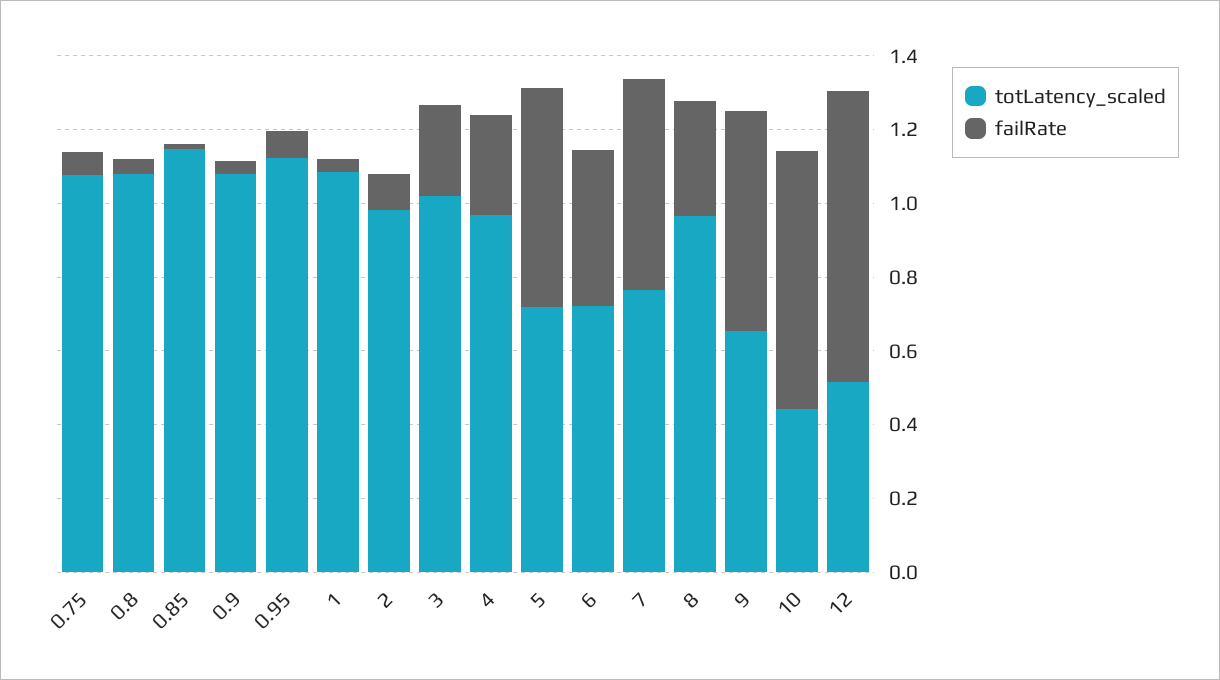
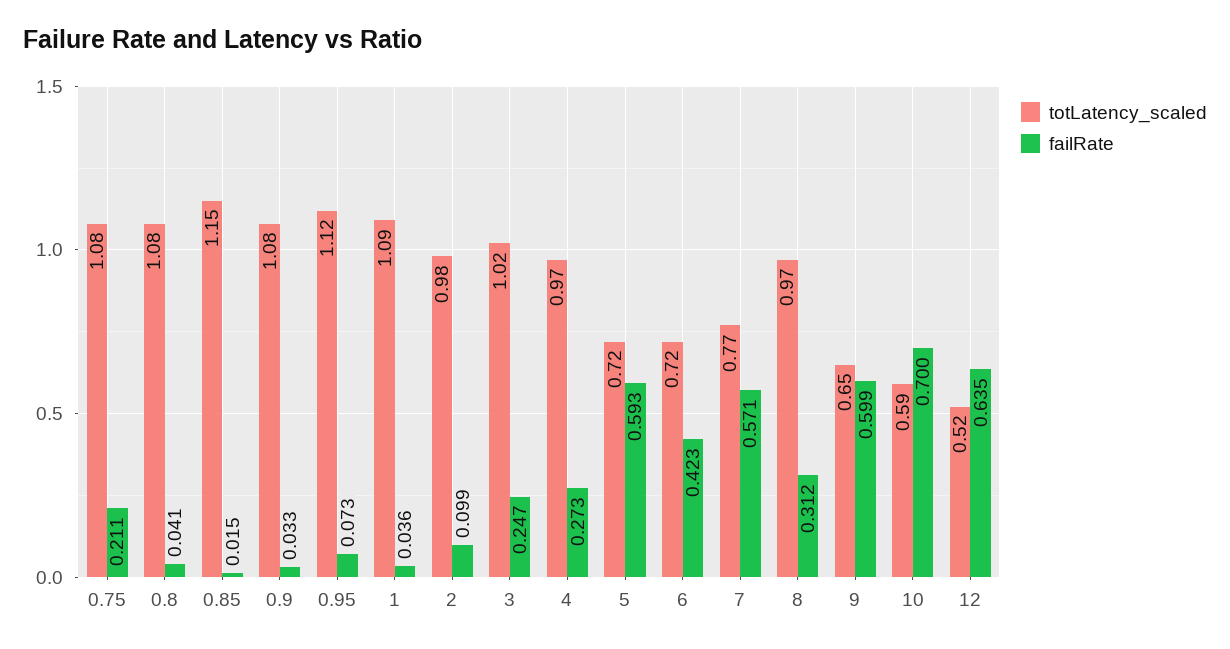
failRate, 0.75: 0.05 -> 0.211
totLatency_scaled, 10: 0.45 -> 0.59
failRate, 12: 0.8 -> 0.635

